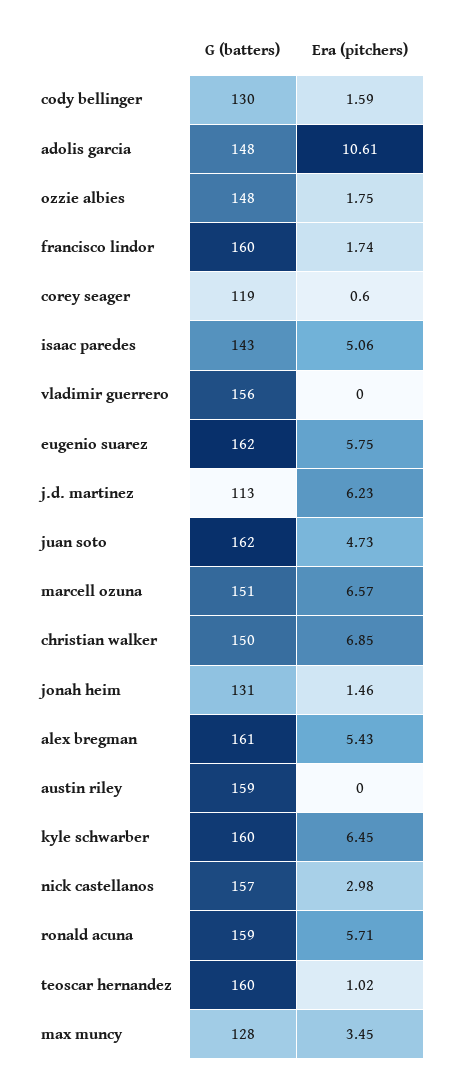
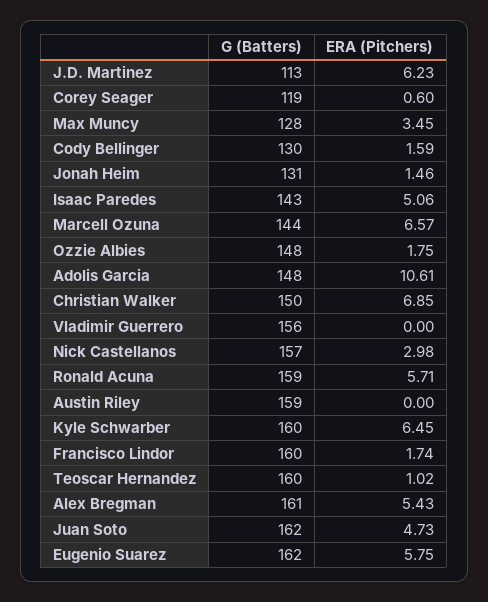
G (batters), marcell ozuna: 151 -> 144

